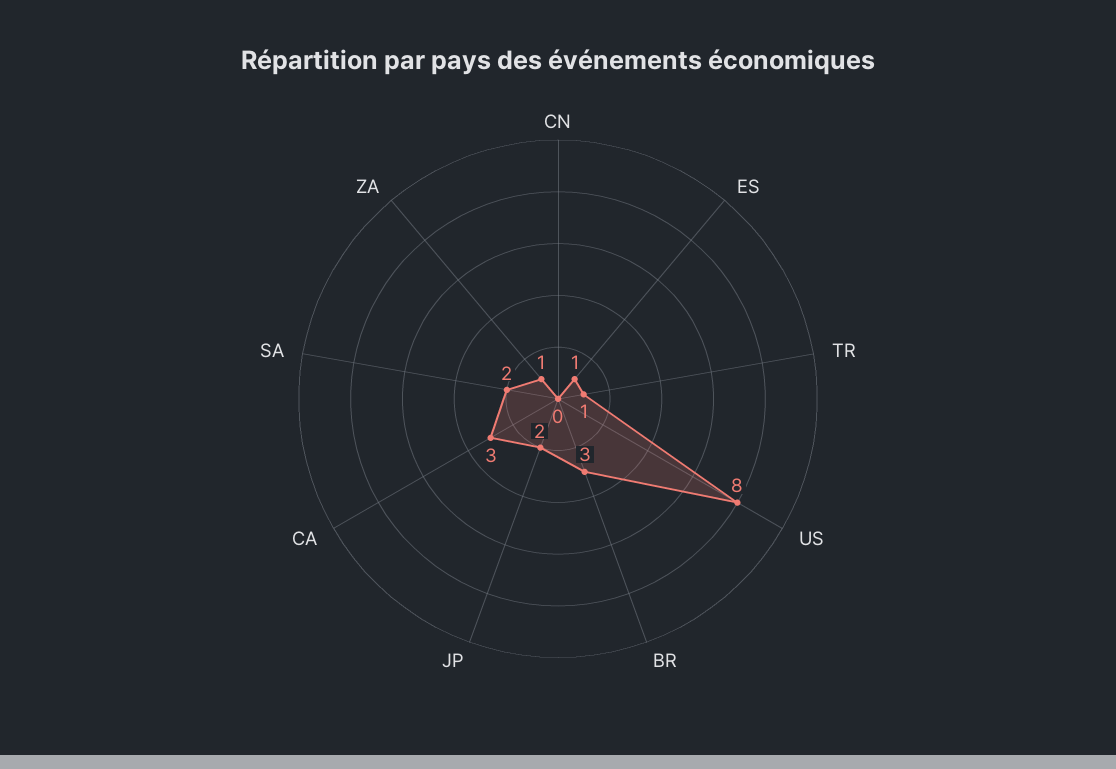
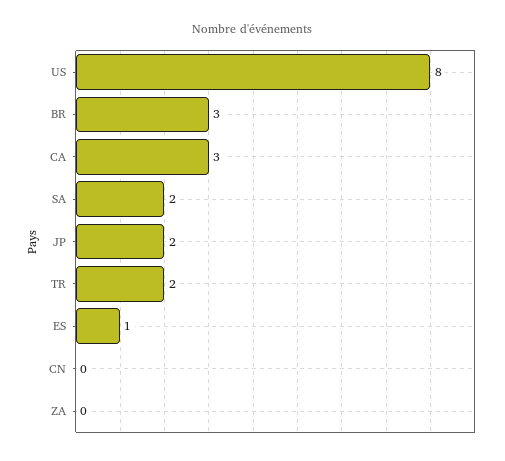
TR: 1 -> 2
ZA: 1 -> 0

